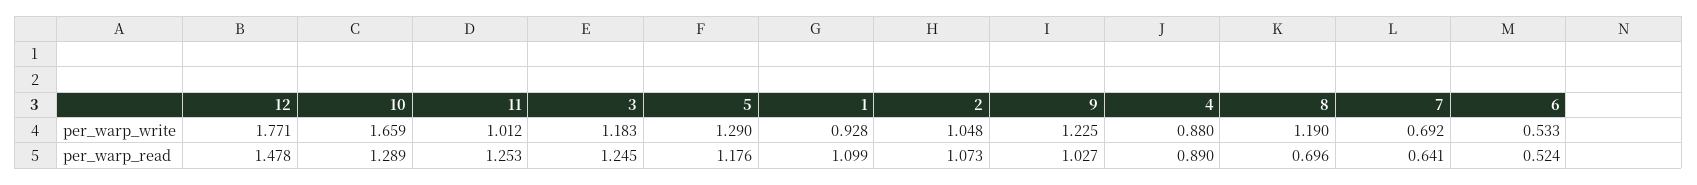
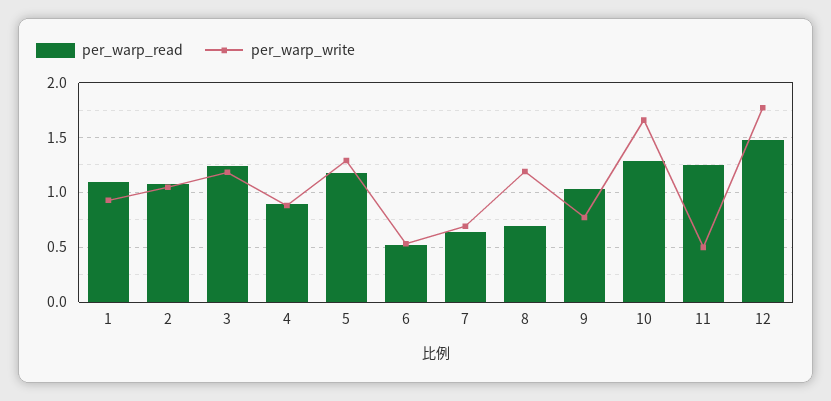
per_warp_write, 11: 1.012 -> 0.5
per_warp_write, 9: 1.225 -> 0.8

